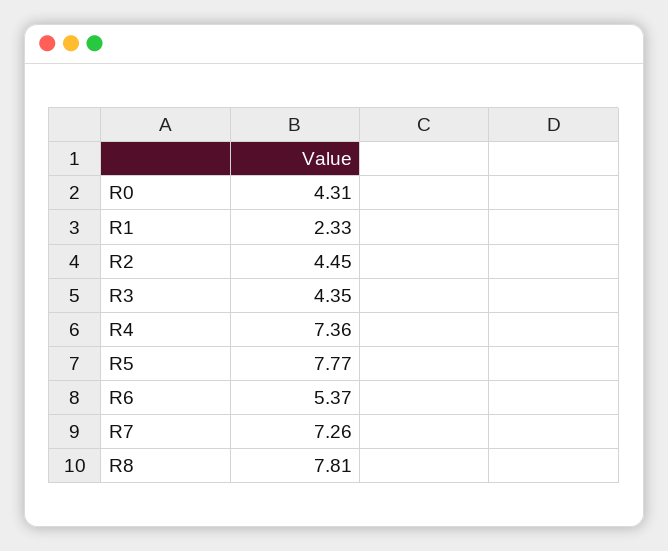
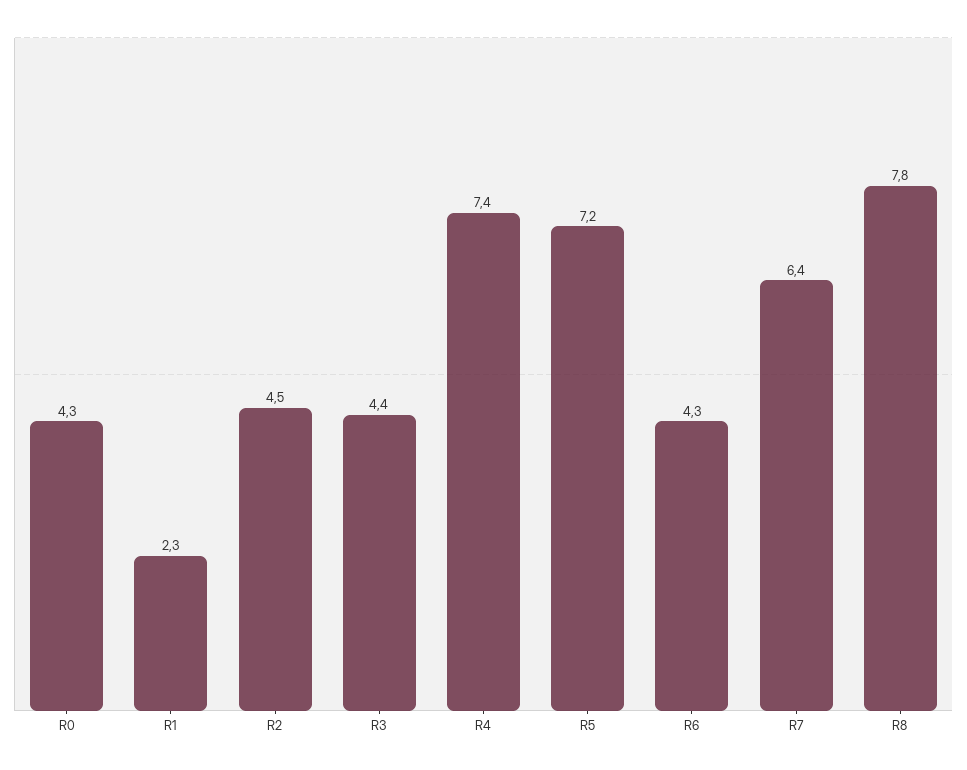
R5: 7.77 -> 7.2
R6: 5.37 -> 4.3
R7: 7.26 -> 6.4

